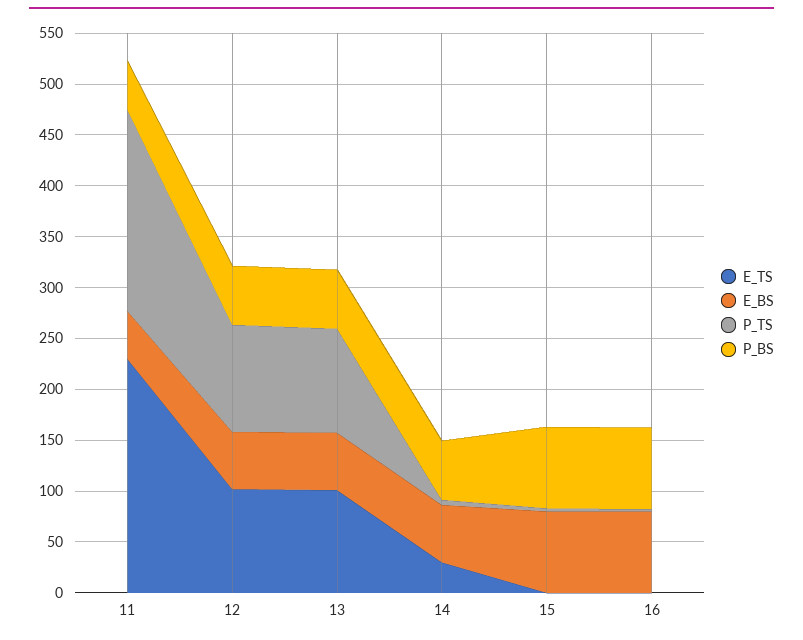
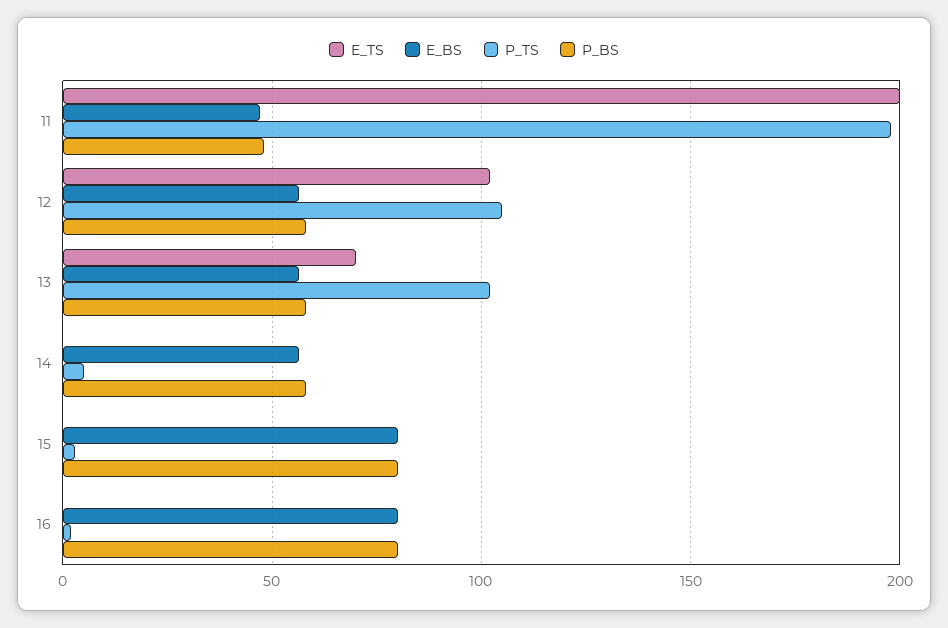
E_TS, 11: 230 -> 200
E_TS, 13: 100 -> 70
E_TS, 14: 30 -> 0

